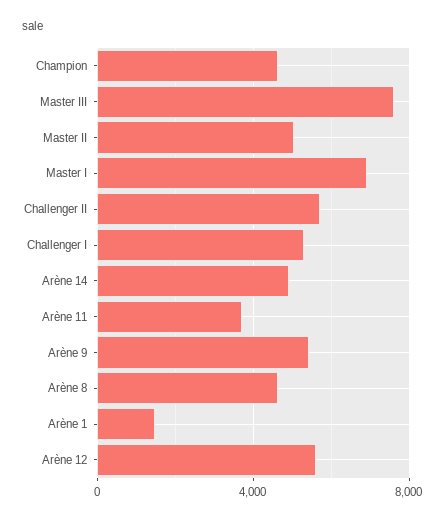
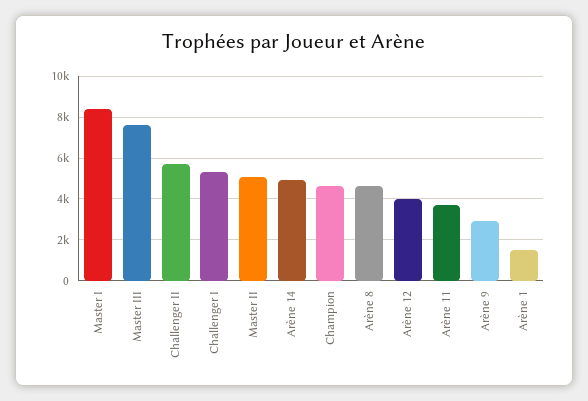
Master I: 7000 -> 8500
Arène 9: 5500 -> 3000
Arène 12: 5500 -> 4000

